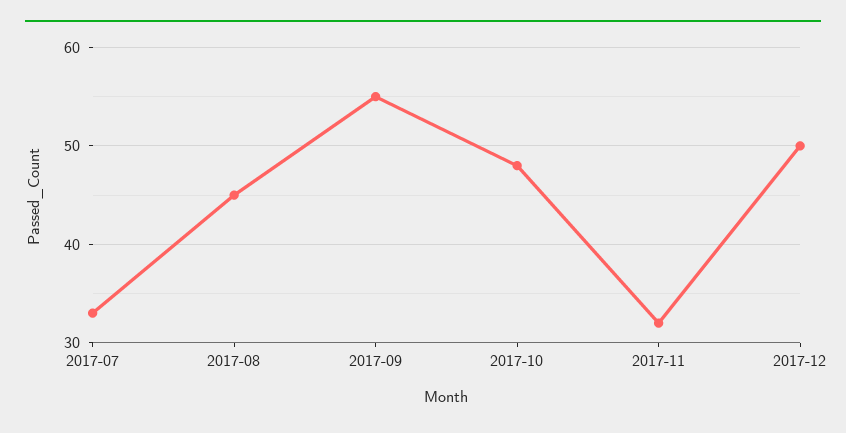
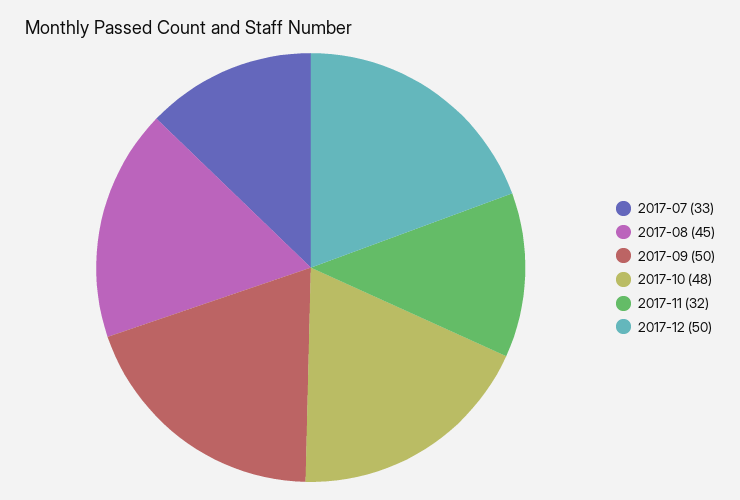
2017-09: 55 -> 50

